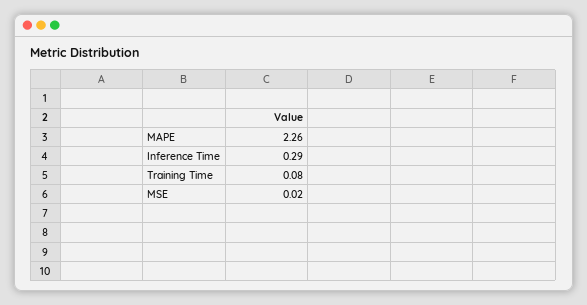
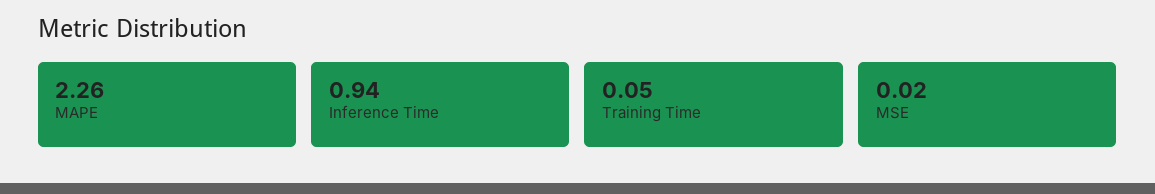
Inference Time: 0.29 -> 0.94
Training Time: 0.08 -> 0.05

